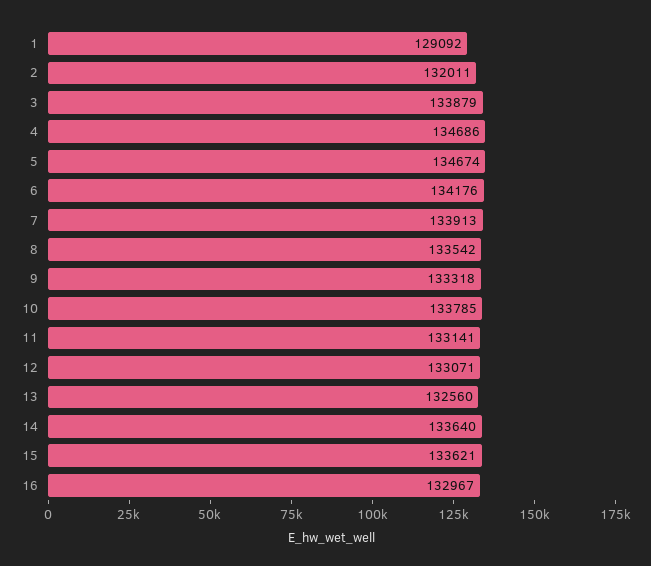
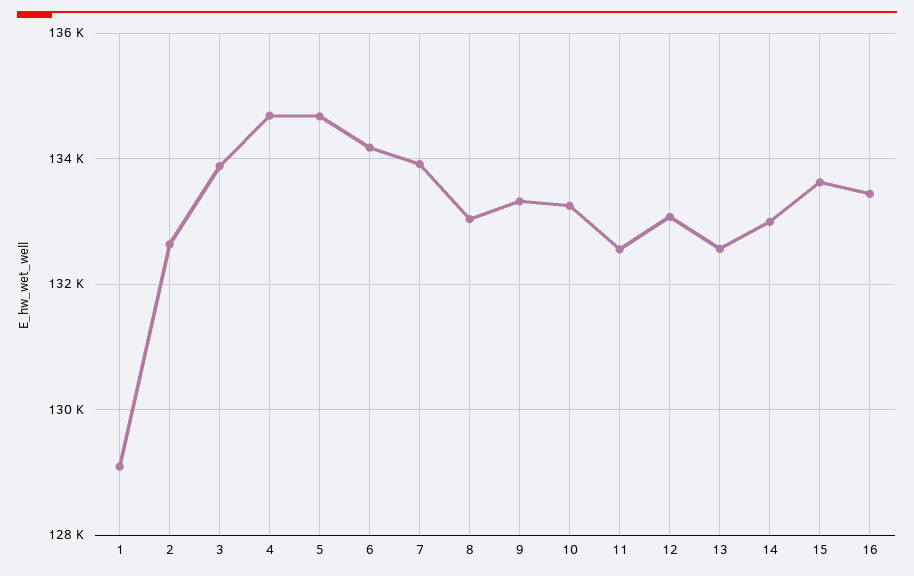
2: 132011 -> 132600
8: 133542 -> 133000
10: 133785 -> 133200
11: 133141 -> 132600
14: 133640 -> 133000
16: 132967 -> 133400

